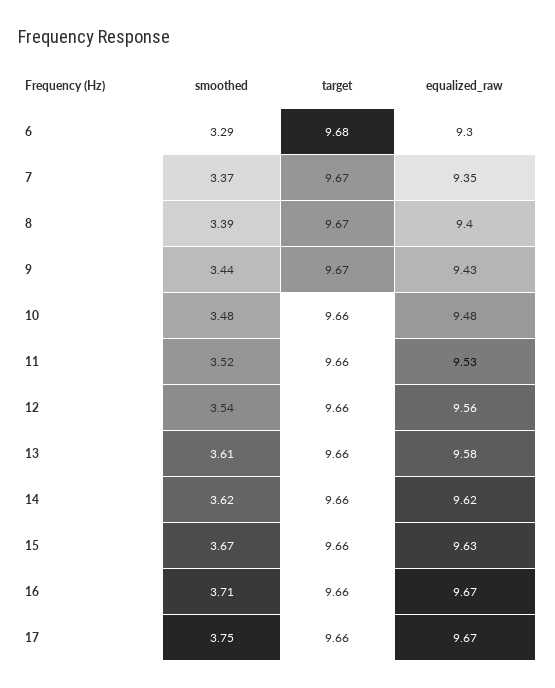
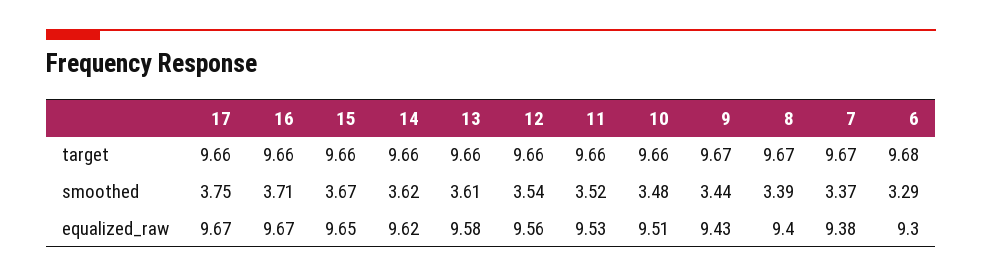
equalized_raw, 7: 9.35 -> 9.38
equalized_raw, 10: 9.48 -> 9.51
equalized_raw, 15: 9.63 -> 9.65

